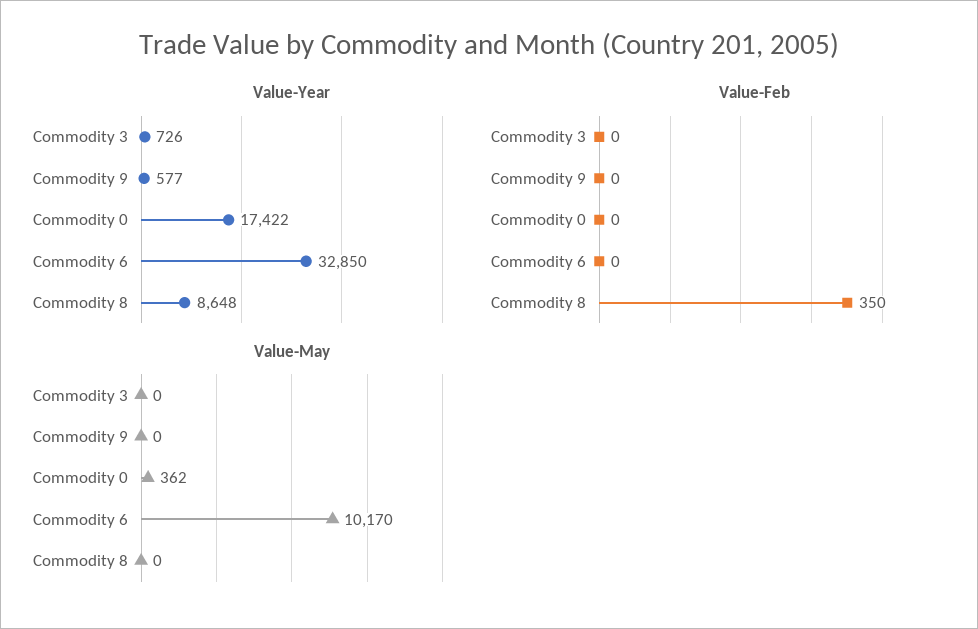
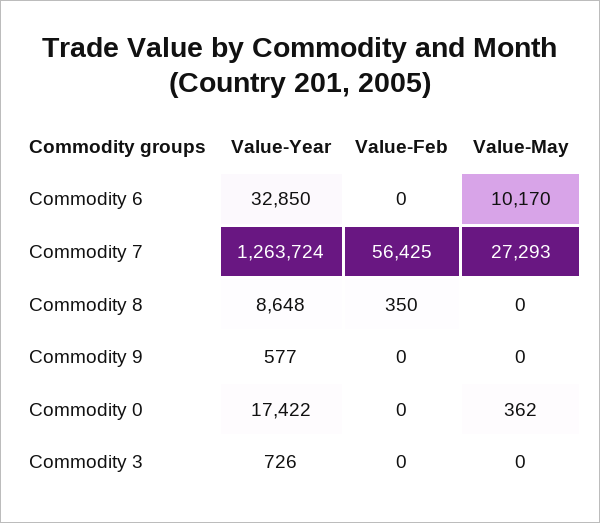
Value-Year, Commodity 7: none -> 1263724
Value-Feb, Commodity 7: none -> 56425
Value-May, Commodity 7: none -> 27293

